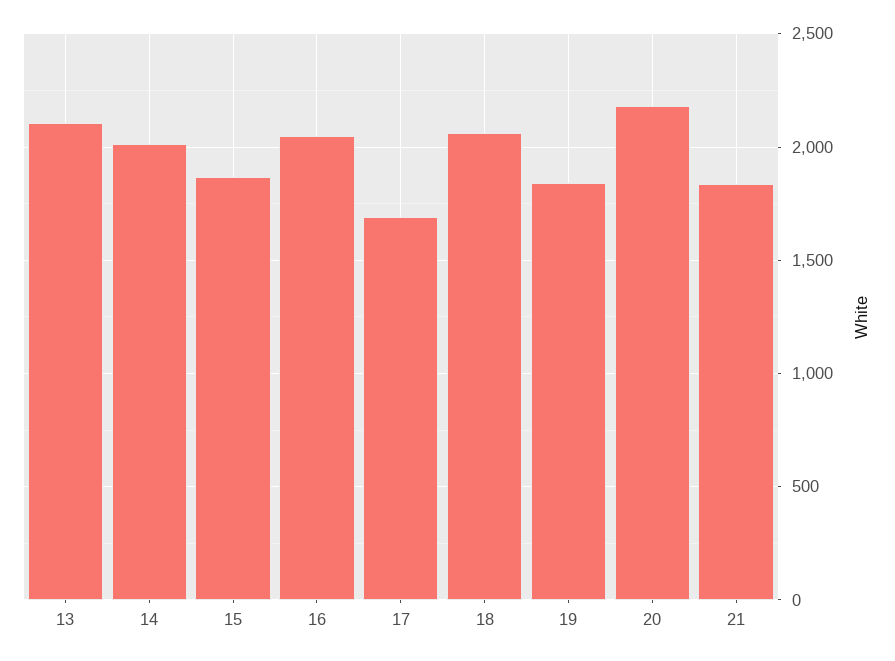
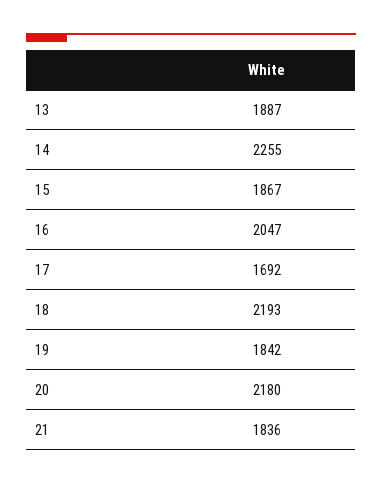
13: 2100 -> 1887
14: 2000 -> 2255
18: 2050 -> 2193

